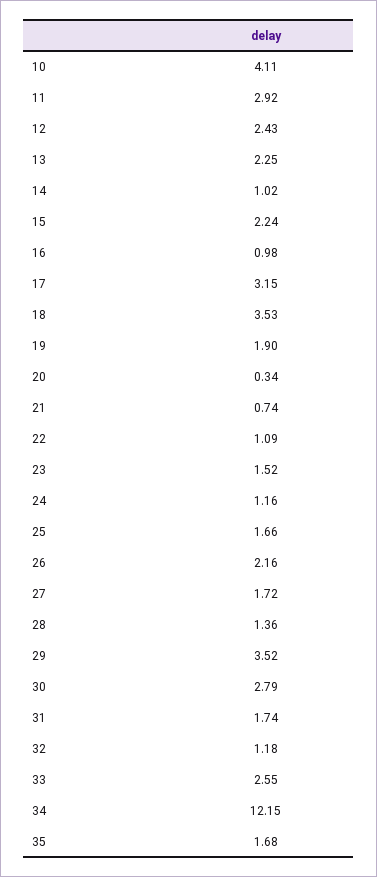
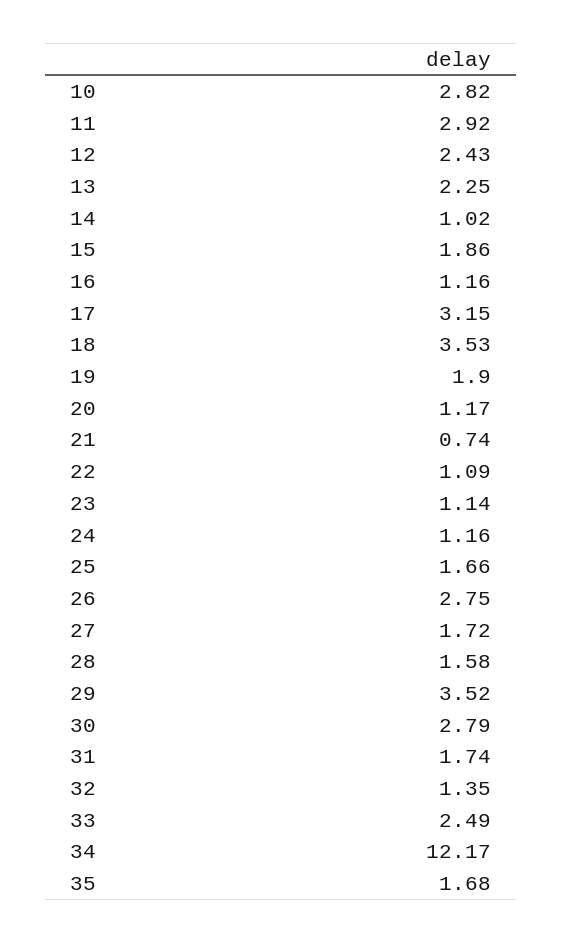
10: 4.11 -> 2.82
15: 2.24 -> 1.86
16: 0.98 -> 1.16
20: 0.34 -> 1.17
23: 1.52 -> 1.14
26: 2.16 -> 2.75
28: 1.36 -> 1.58
32: 1.18 -> 1.35
33: 2.55 -> 2.49
34: 12.15 -> 12.17

